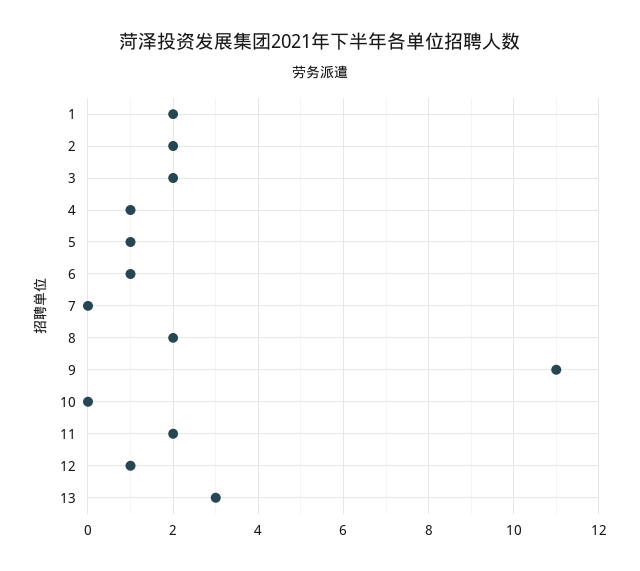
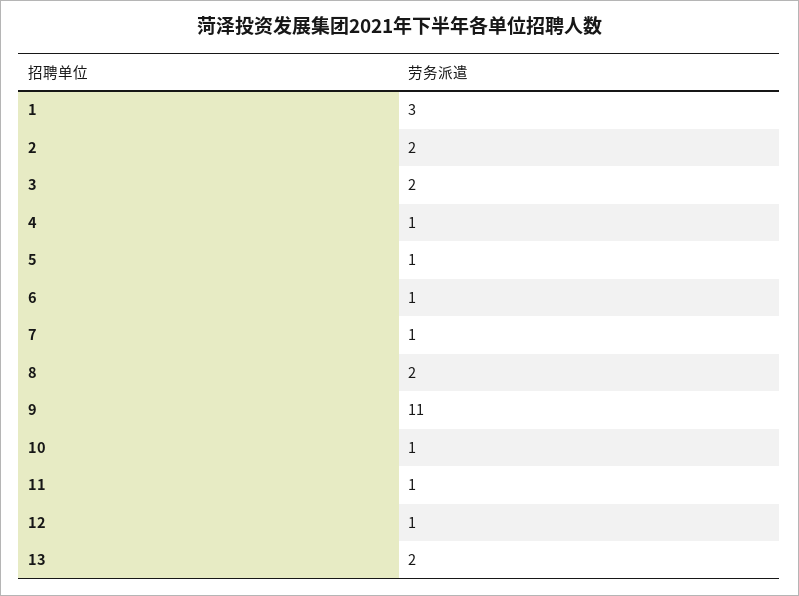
1: 2 -> 3
7: 0 -> 1
10: 0 -> 1
11: 2 -> 1
13: 3 -> 2

